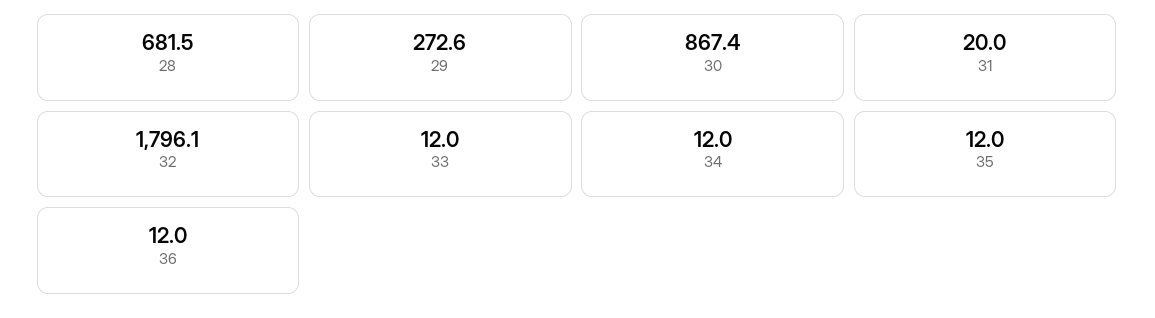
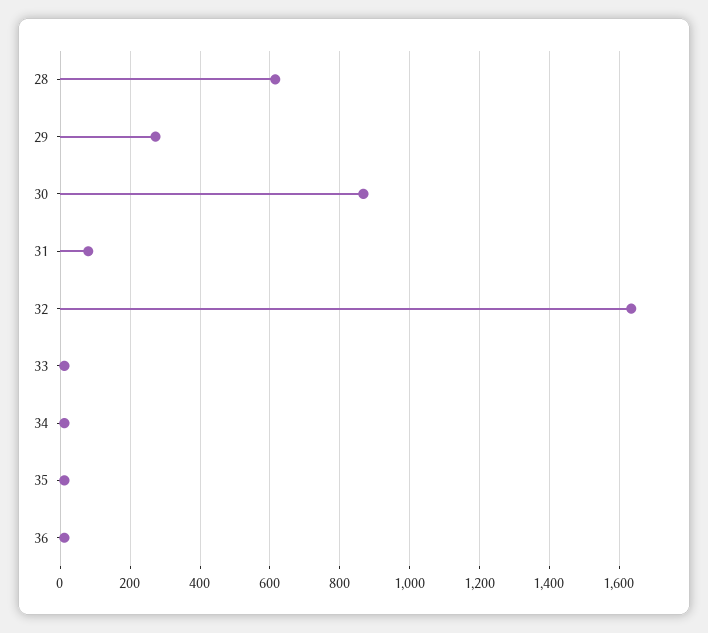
28: 681.5 -> 620
31: 20 -> 80
32: 1796.1 -> 1640

